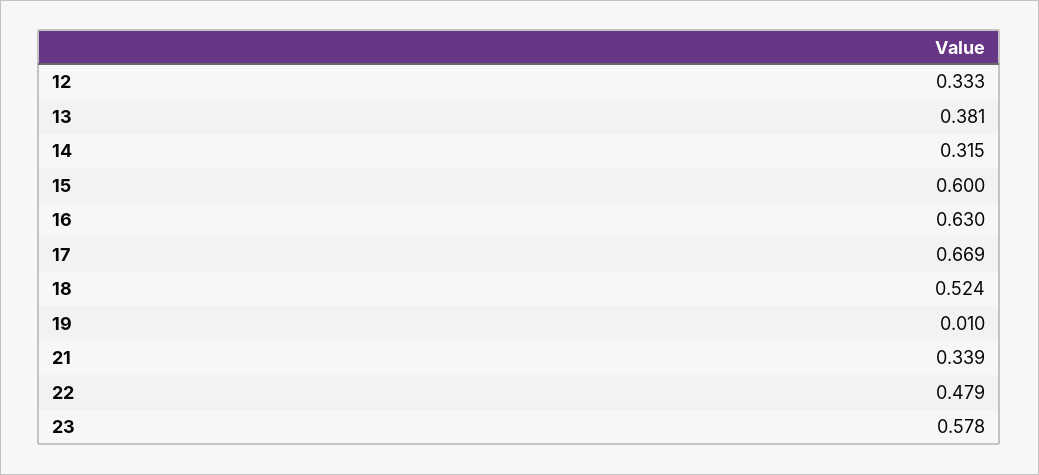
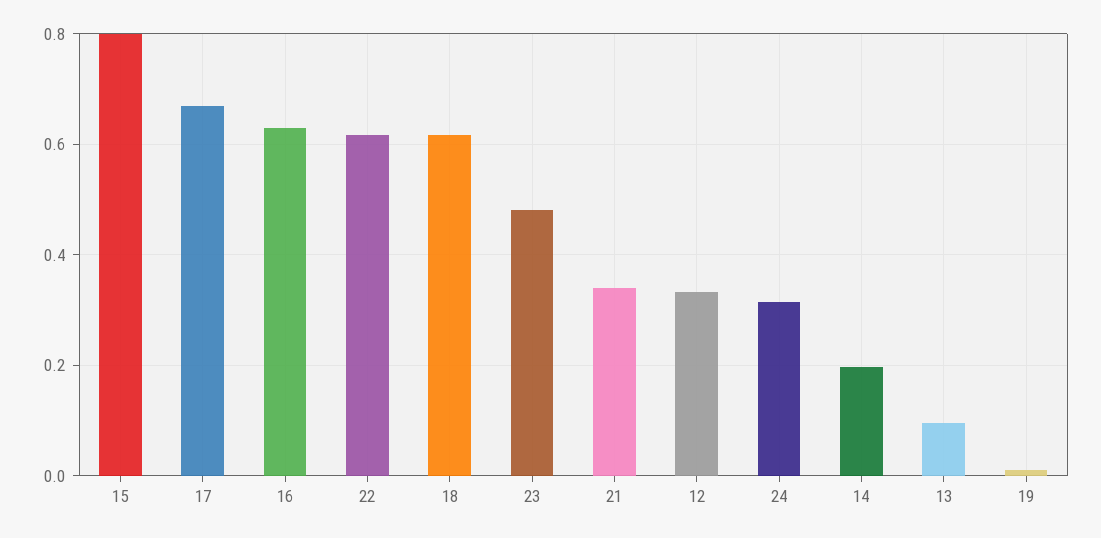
13: 0.381 -> 0.1
14: 0.315 -> 0.2
15: 0.6 -> 0.8
18: 0.524 -> 0.62
22: 0.479 -> 0.62
23: 0.578 -> 0.48
24: none -> 0.32

